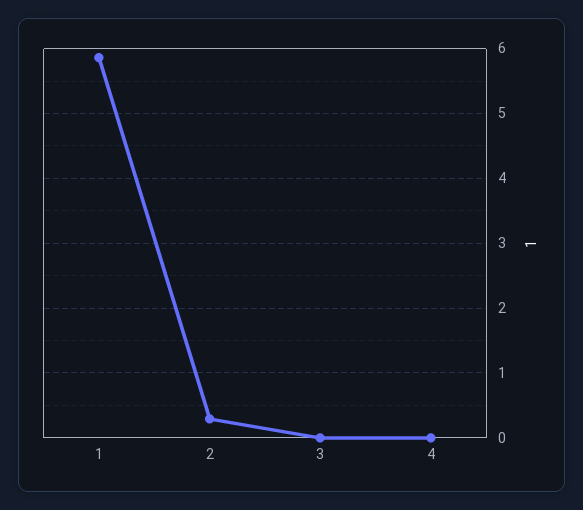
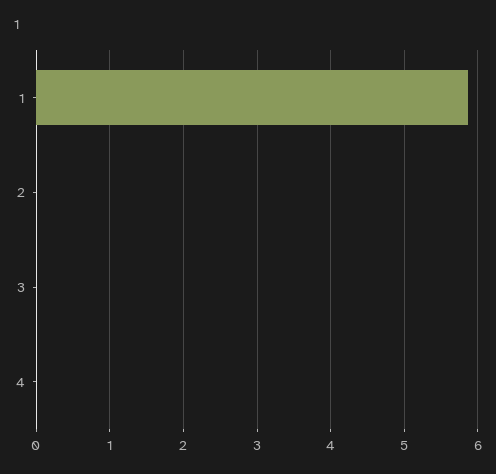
2: 0.3 -> 0

